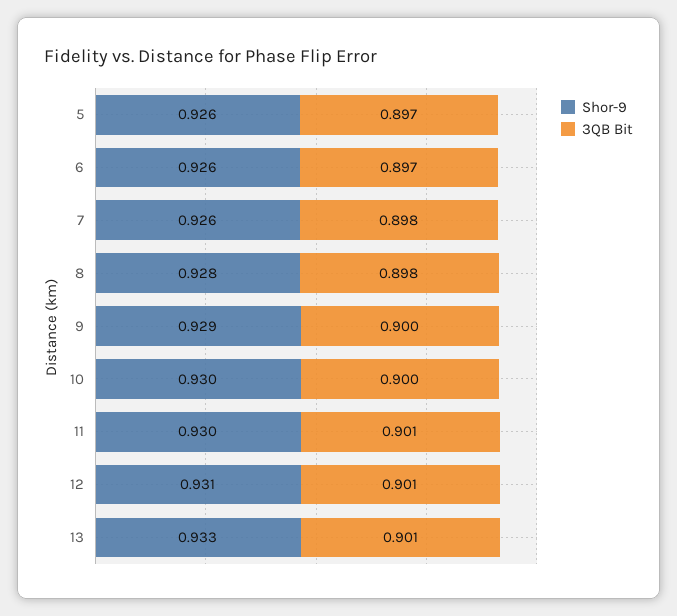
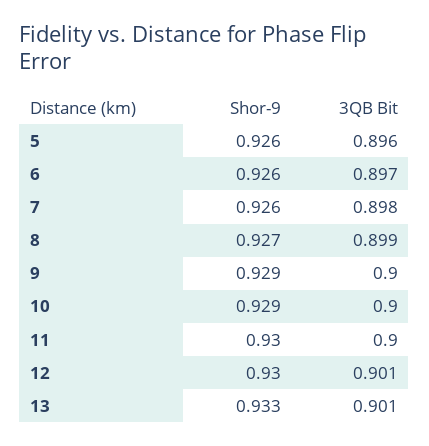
3QB Bit, 5: 0.897 -> 0.896
Shor-9, 8: 0.928 -> 0.927
3QB Bit, 8: 0.898 -> 0.899
Shor-9, 10: 0.93 -> 0.929
3QB Bit, 11: 0.901 -> 0.9
Shor-9, 12: 0.931 -> 0.93

